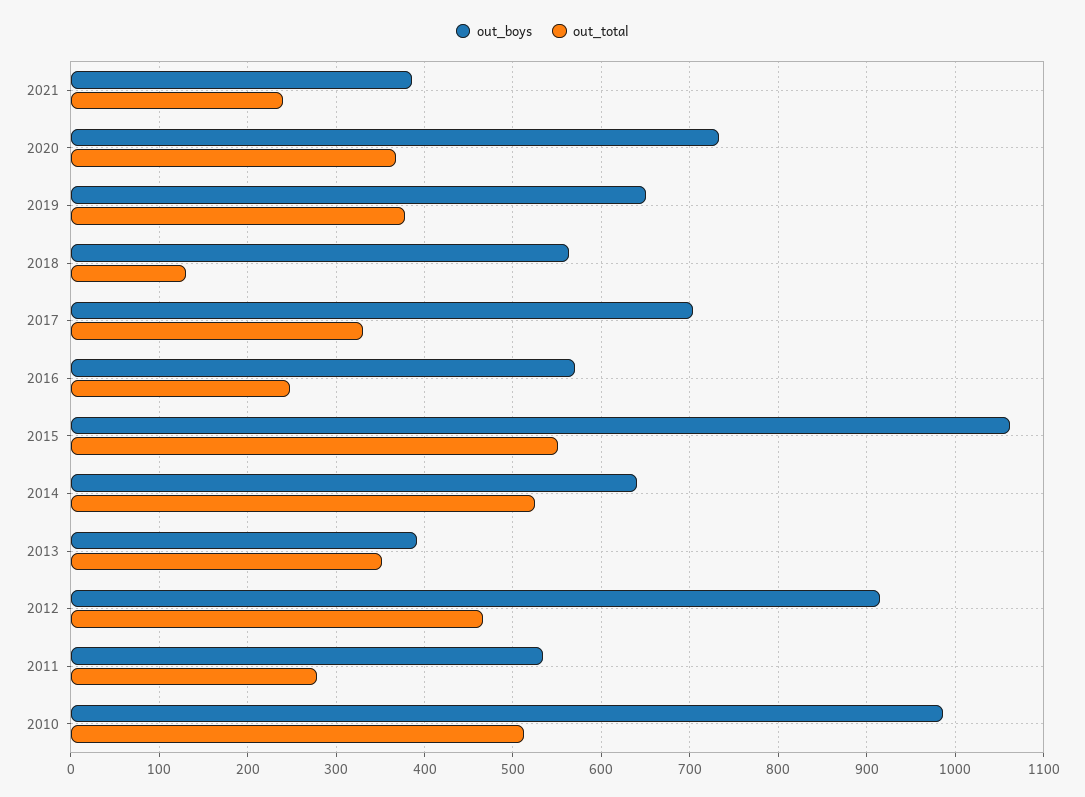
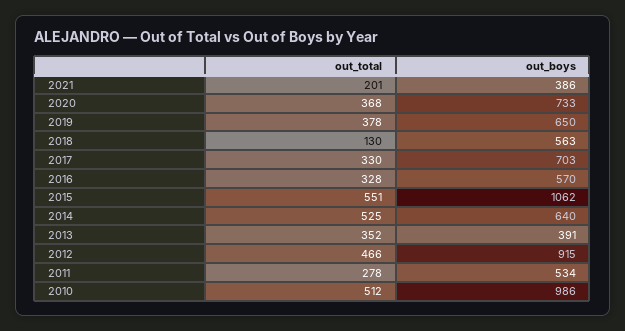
out_total, 2021: 240 -> 201
out_total, 2016: 250 -> 328

